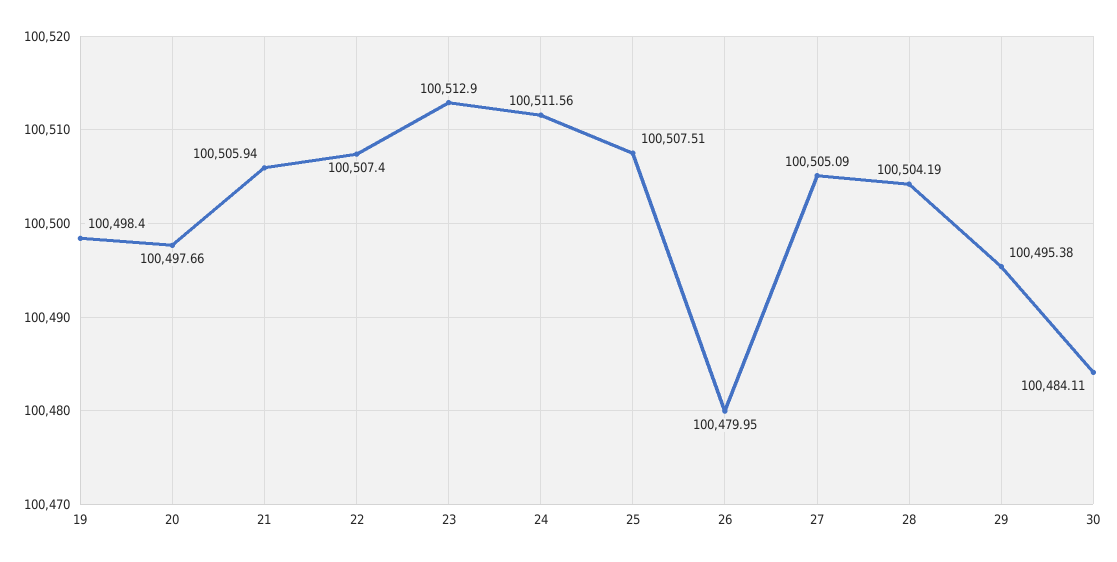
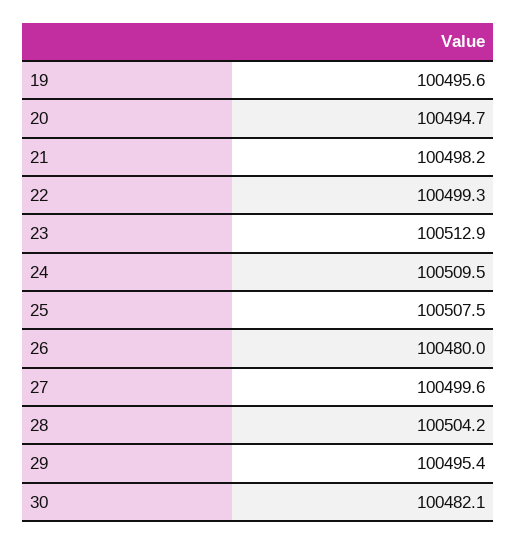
19: 100498.4 -> 100495.6
20: 100497.66 -> 100494.7
21: 100505.94 -> 100498.2
22: 100507.4 -> 100499.3
24: 100511.56 -> 100509.5
27: 100505.09 -> 100499.6
30: 100484.11 -> 100482.1

